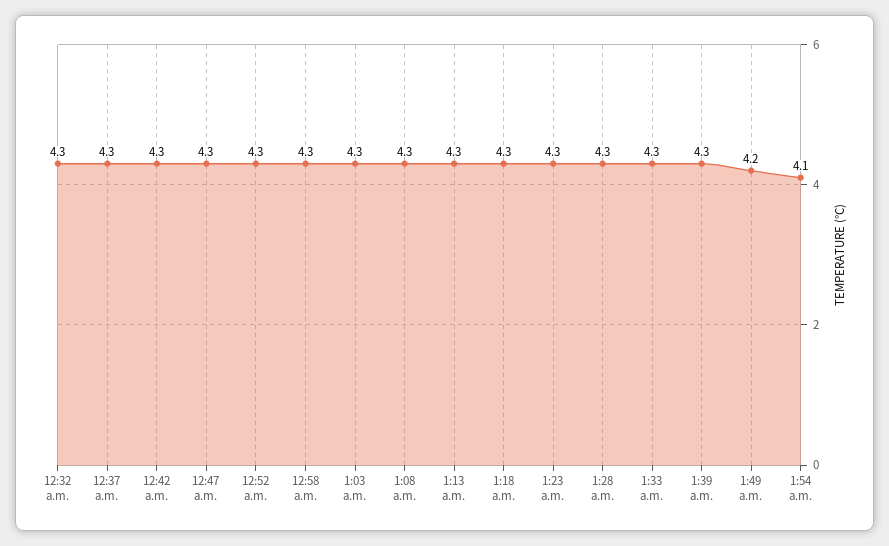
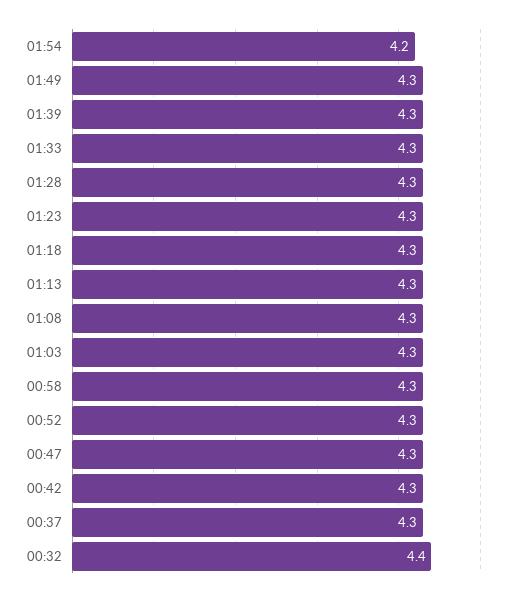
12:32 a.m.: 4.3 -> 4.4
1:49 a.m.: 4.2 -> 4.3
1:54 a.m.: 4.1 -> 4.2

